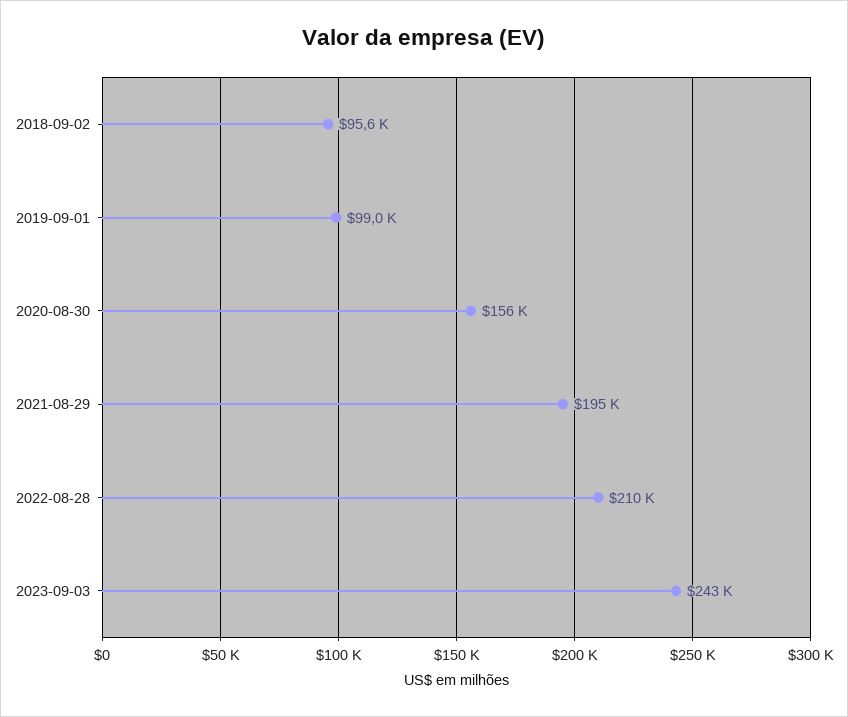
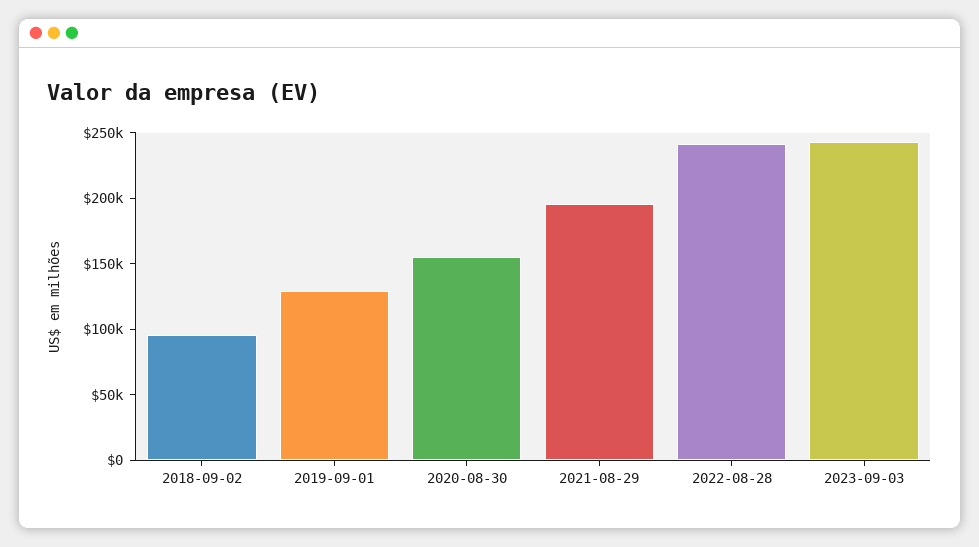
2019-09-01: 99000 -> 130000
2022-08-28: 210000 -> 240000

